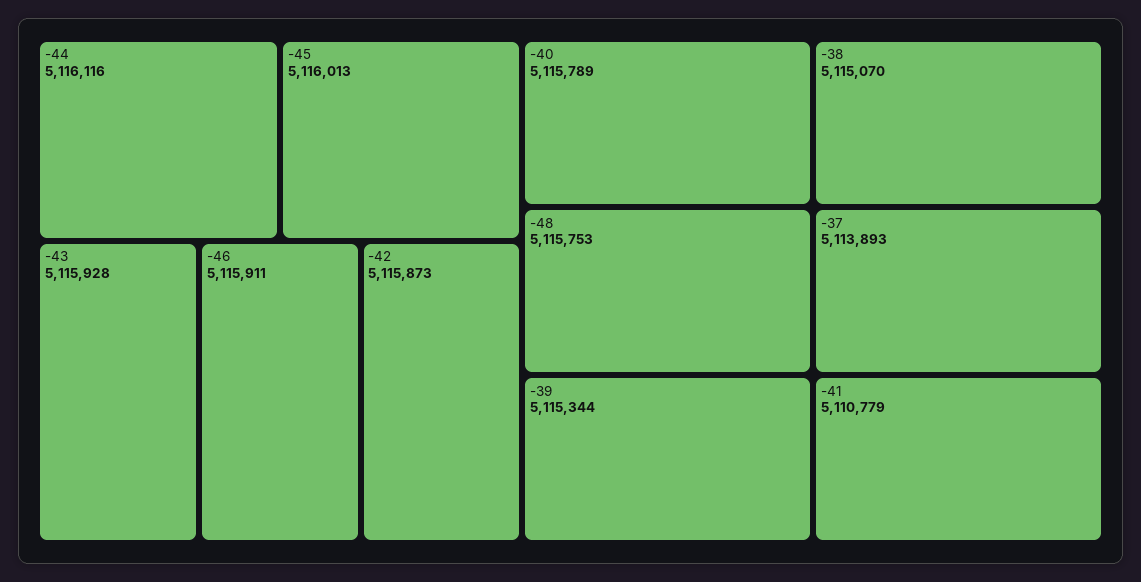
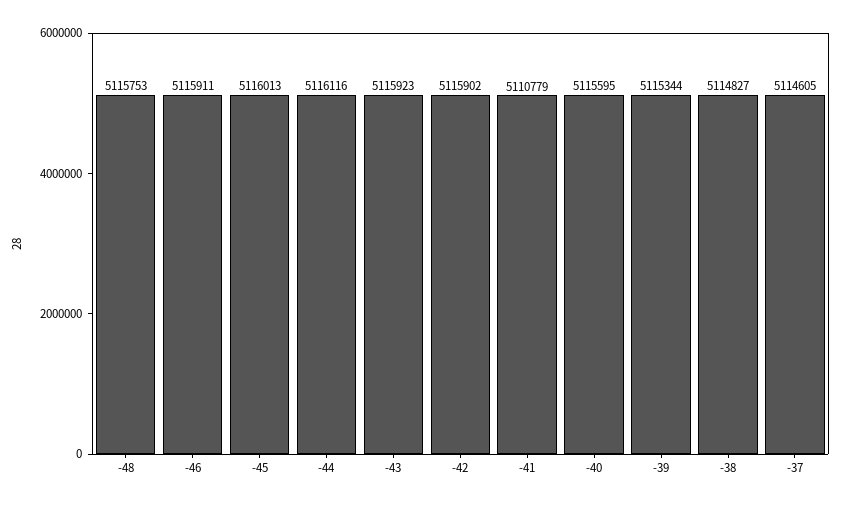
-43: 5115928 -> 5115923
-42: 5115873 -> 5115902
-40: 5115789 -> 5115595
-38: 5115070 -> 5114827
-37: 5113893 -> 5114605

